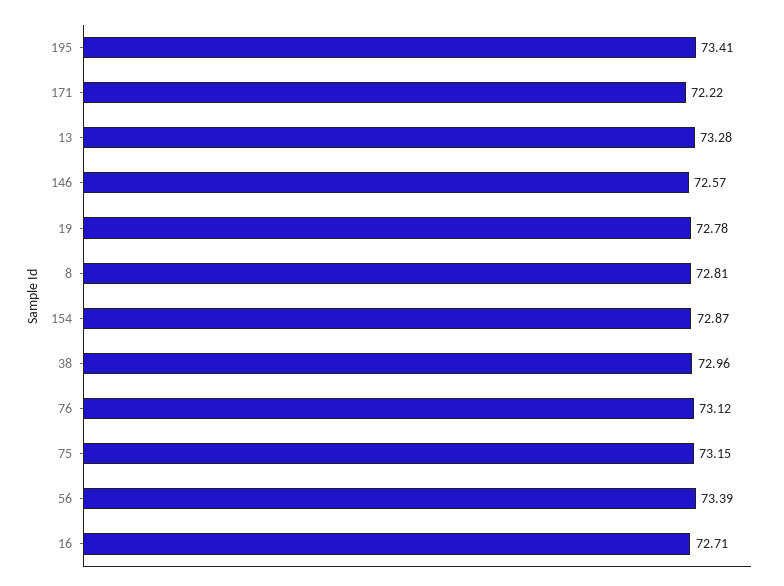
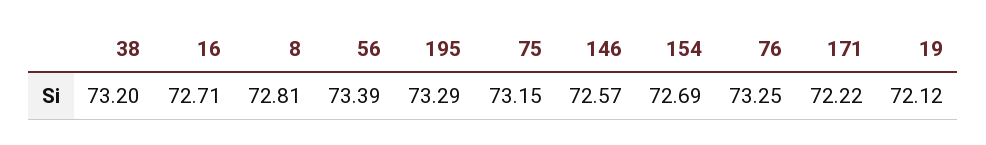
195: 73.41 -> 73.29
13: 73.28 -> none
19: 72.78 -> 72.12
154: 72.87 -> 72.69
38: 72.96 -> 73.2
76: 73.12 -> 73.25

